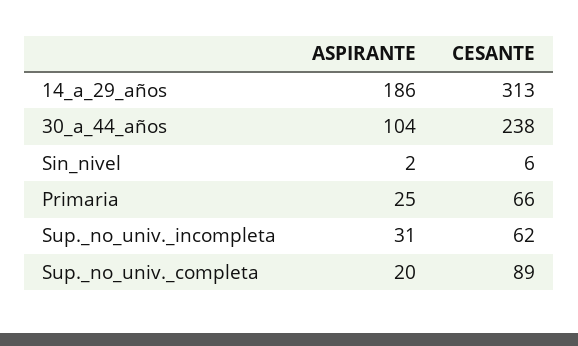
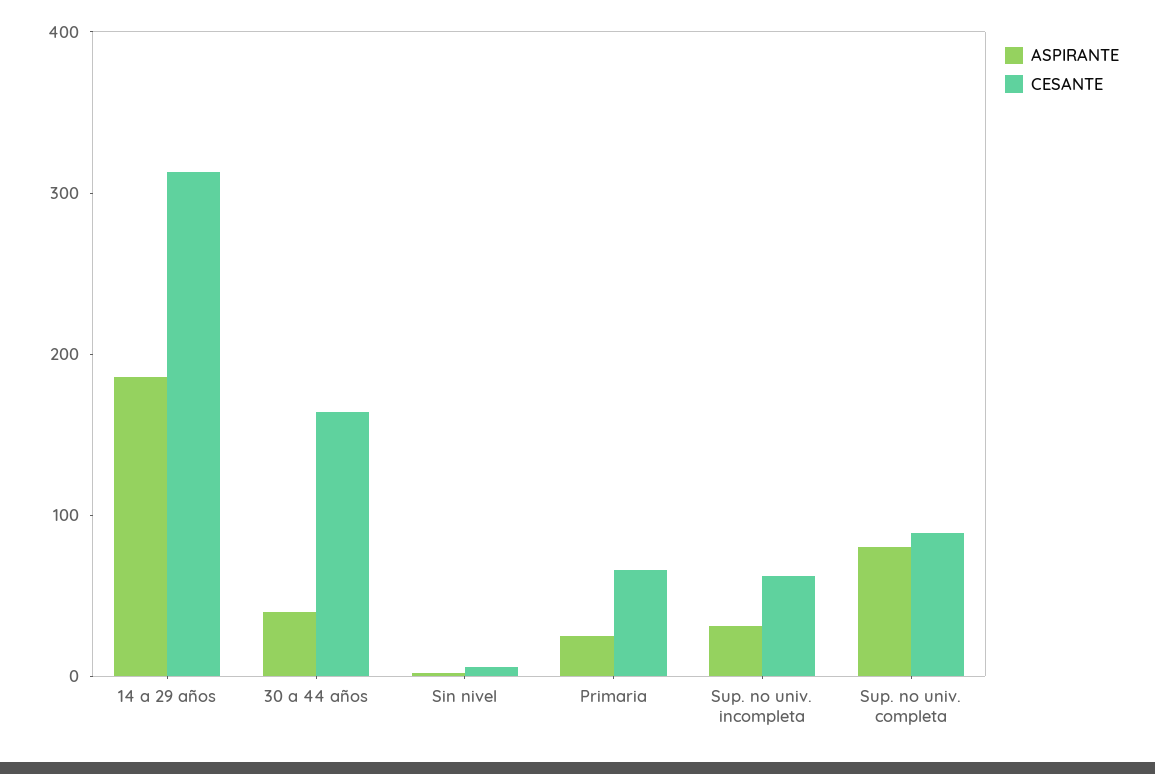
ASPIRANTE, 30_a_44_años: 104 -> 40
CESANTE, 30_a_44_años: 238 -> 160
ASPIRANTE, Sup._no_univ._completa: 20 -> 80

